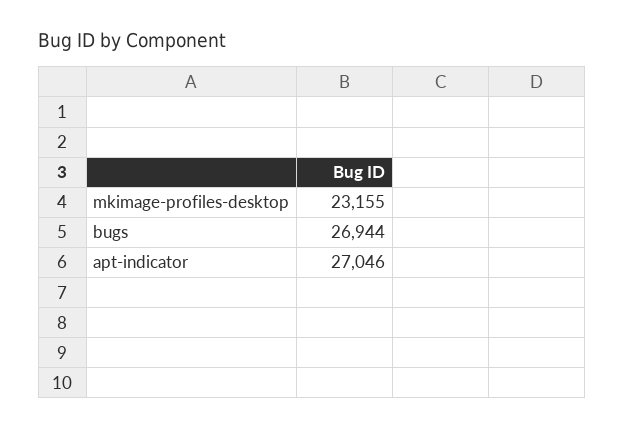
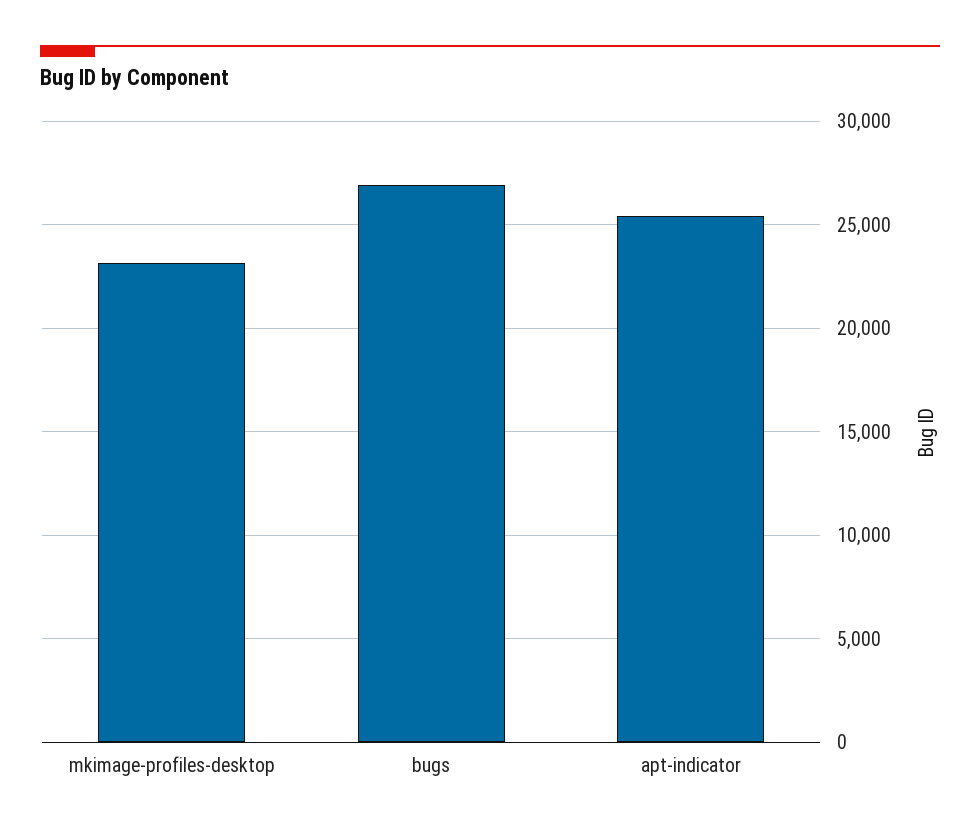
apt-indicator: 27046 -> 25500

